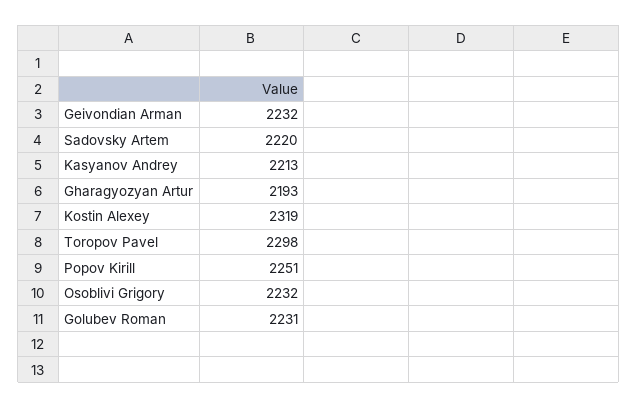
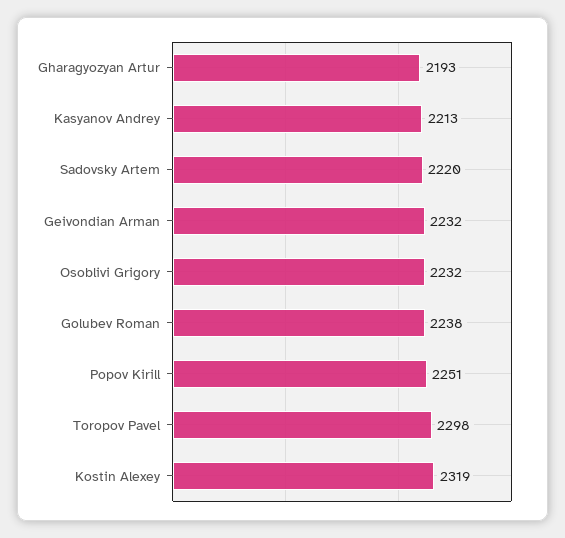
Golubev Roman: 2231 -> 2238

